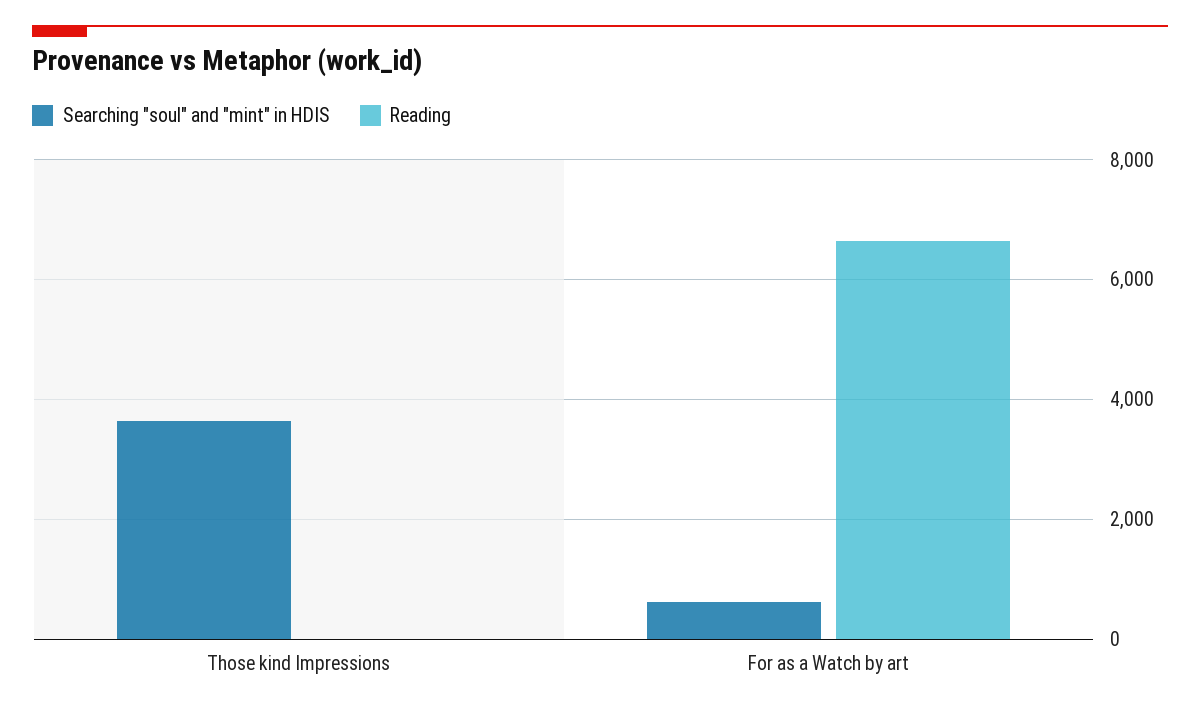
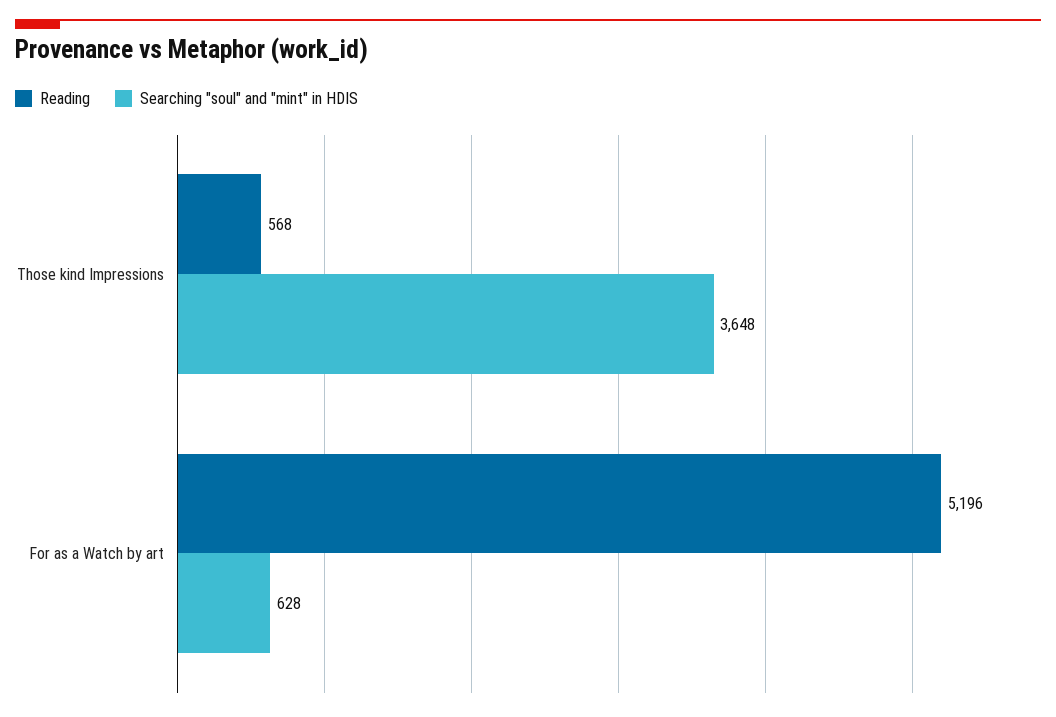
Reading, Those kind Impressions: 0 -> 568
Reading, For as a Watch by art: 6600 -> 5196

